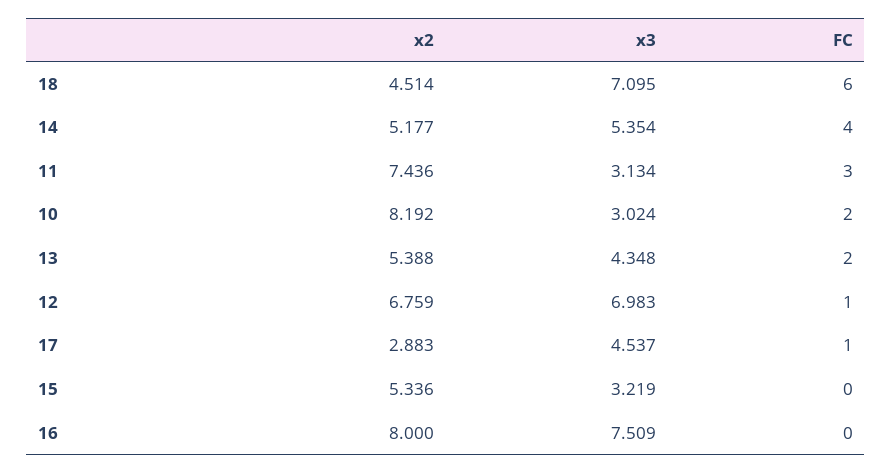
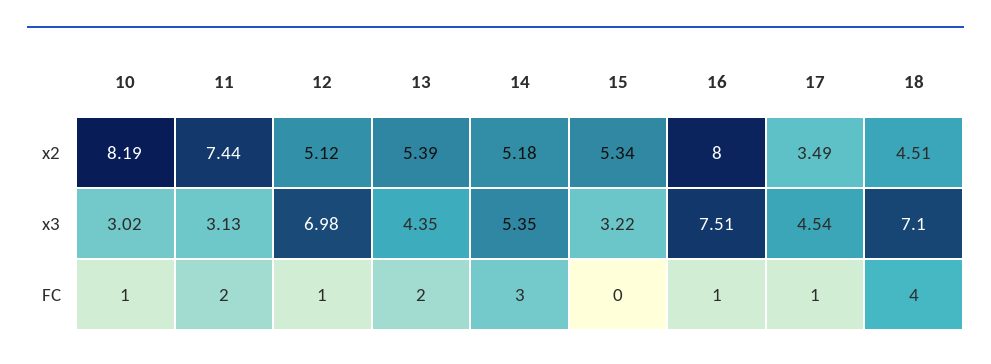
FC, 18: 6 -> 4
FC, 14: 4 -> 3
FC, 11: 3 -> 2
FC, 10: 2 -> 1
x2, 12: 6.759 -> 5.12
x2, 17: 2.883 -> 3.49
FC, 16: 0 -> 1

